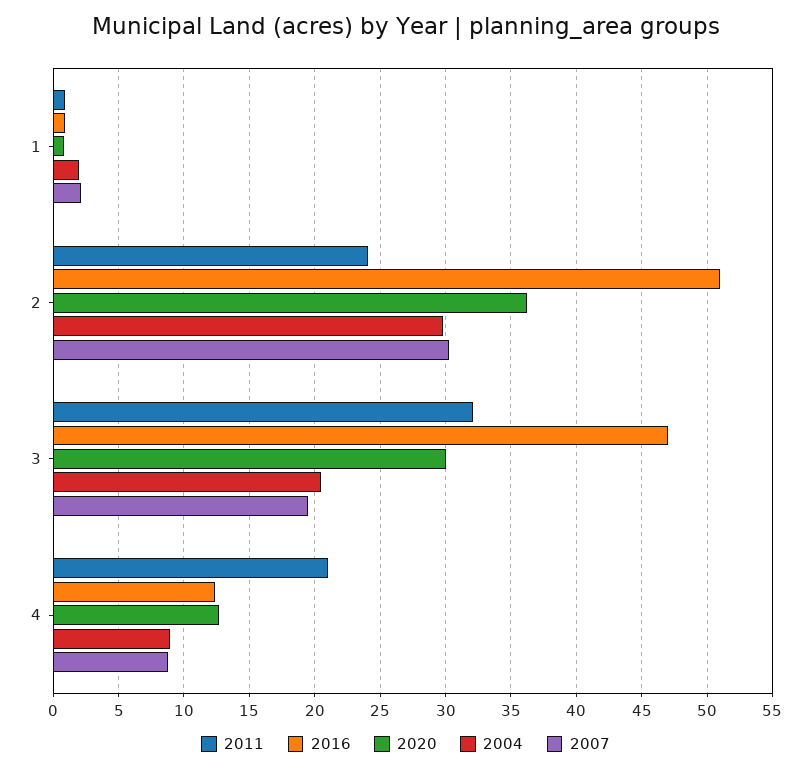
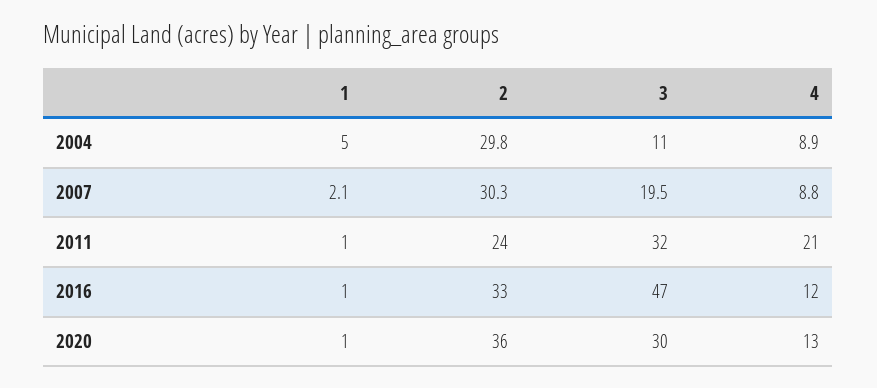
2004, 1: 2 -> 5
2016, 2: 51 -> 33
2004, 3: 20.5 -> 11

